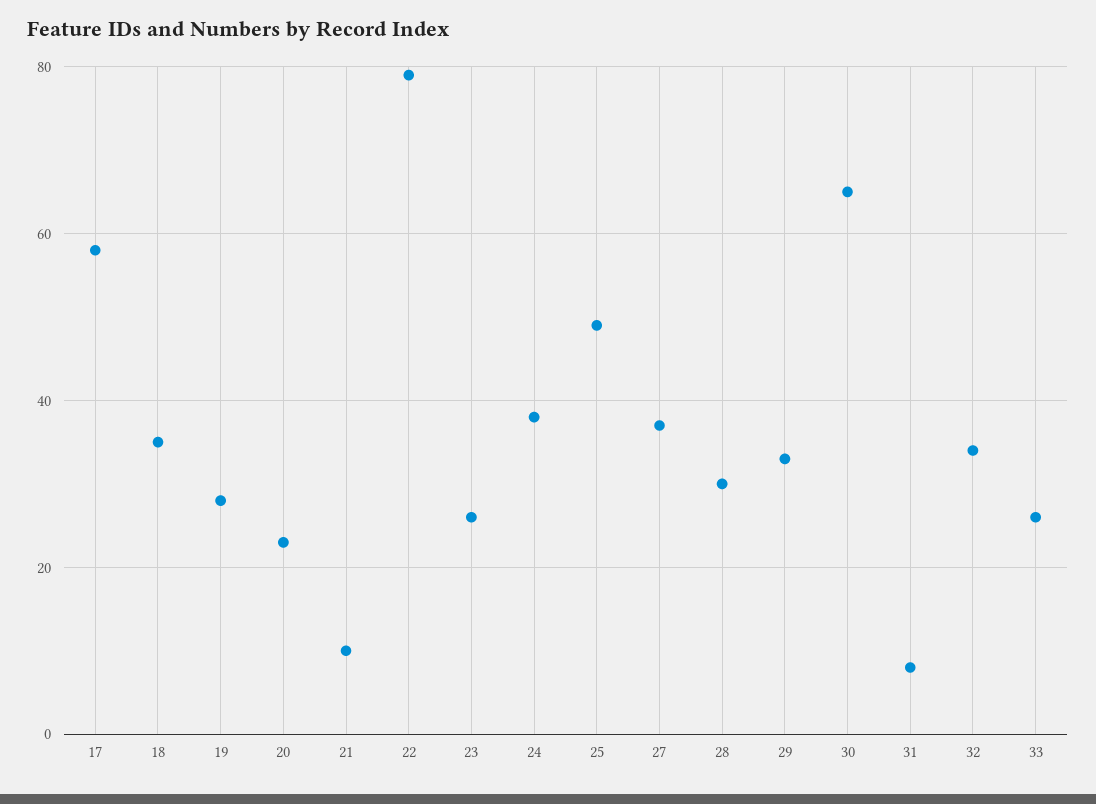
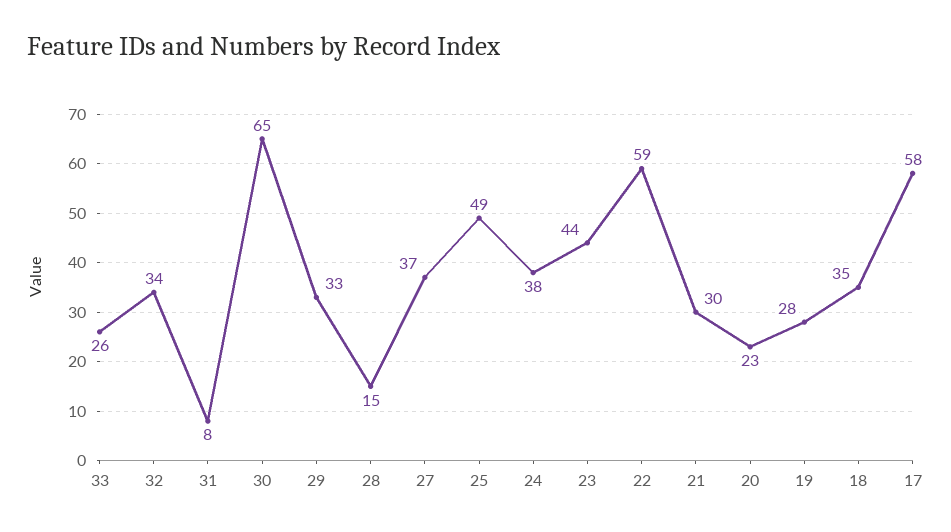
21: 10 -> 30
22: 80 -> 59
23: 25 -> 44
28: 30 -> 15

